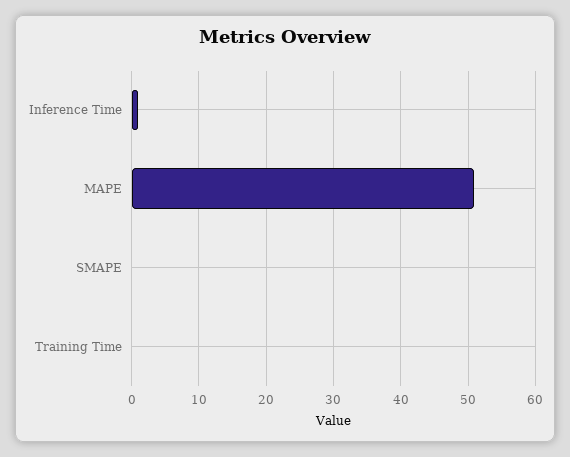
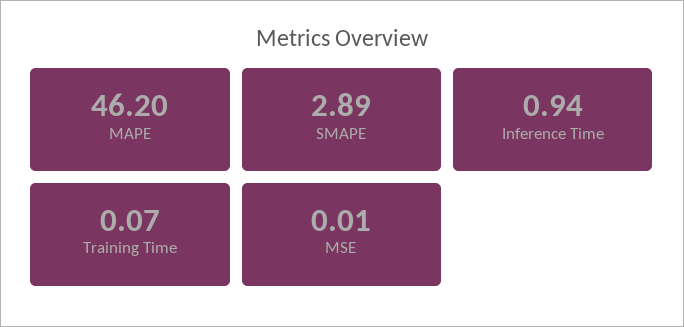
MAPE: 51 -> 46.2
SMAPE: 0 -> 2.89
MSE: none -> 0.01

